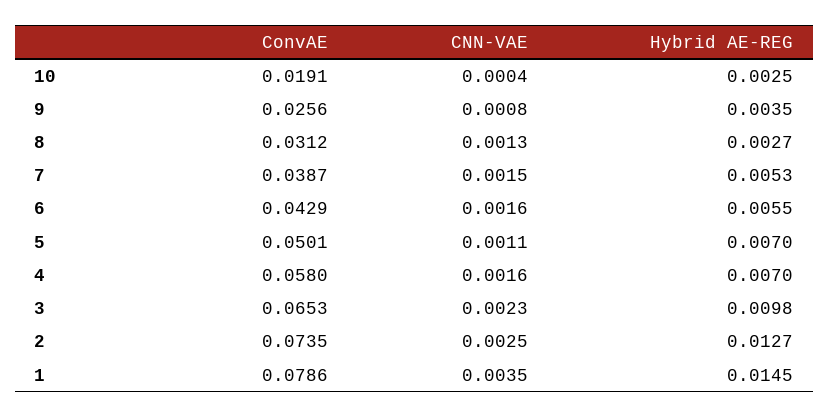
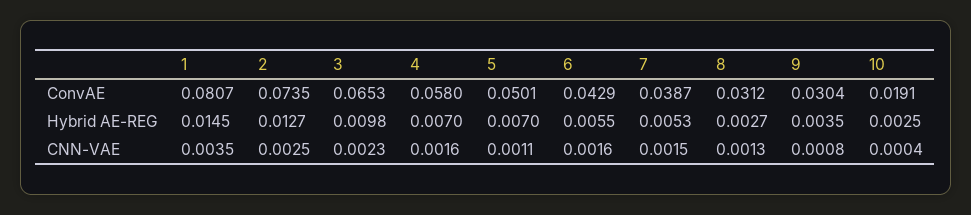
ConvAE, 9: 0.0256 -> 0.0304
ConvAE, 1: 0.0786 -> 0.0807

